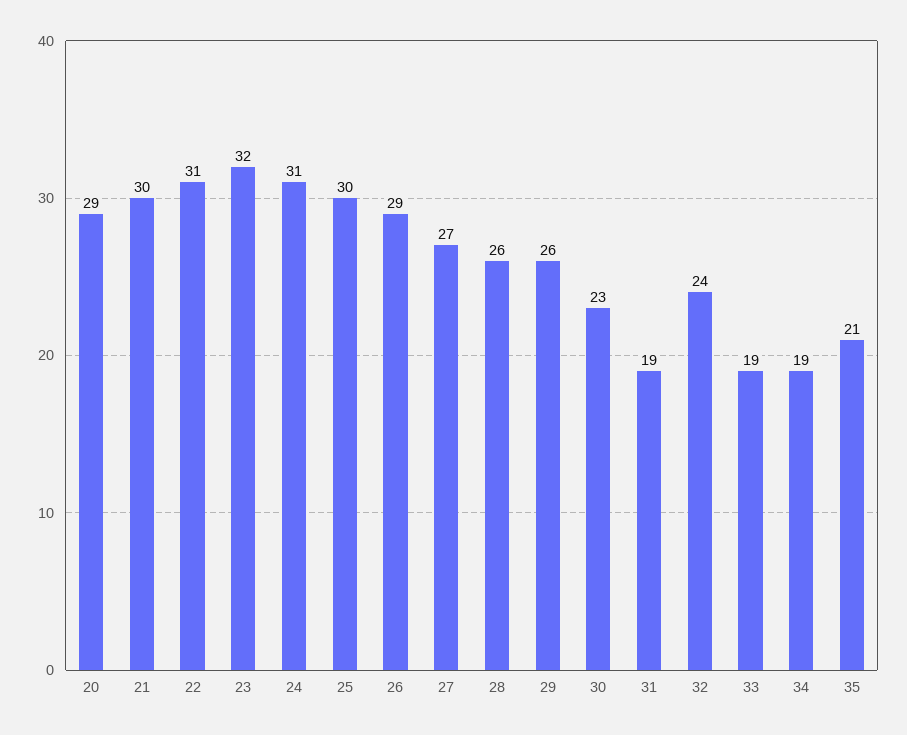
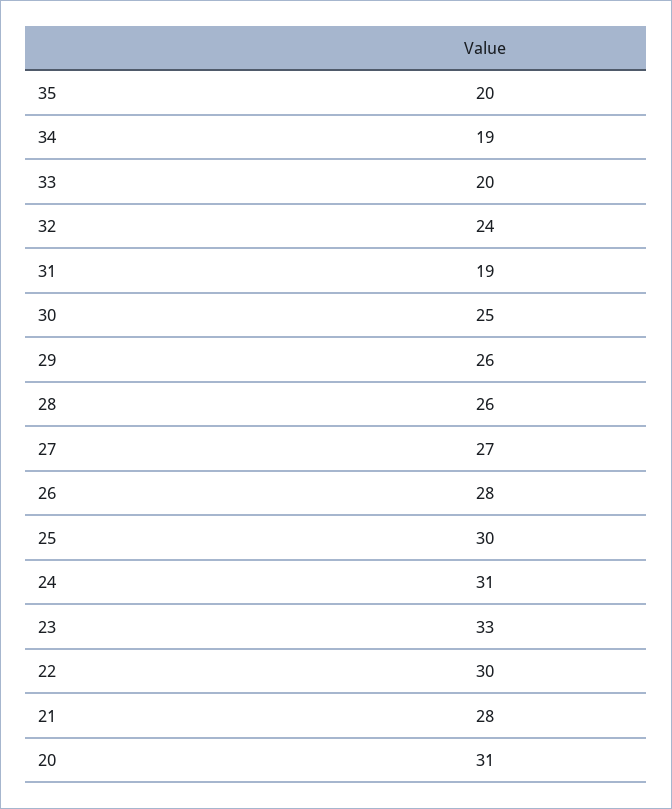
20: 29 -> 31
21: 30 -> 28
22: 31 -> 30
23: 32 -> 33
26: 29 -> 28
30: 23 -> 25
33: 19 -> 20
35: 21 -> 20

